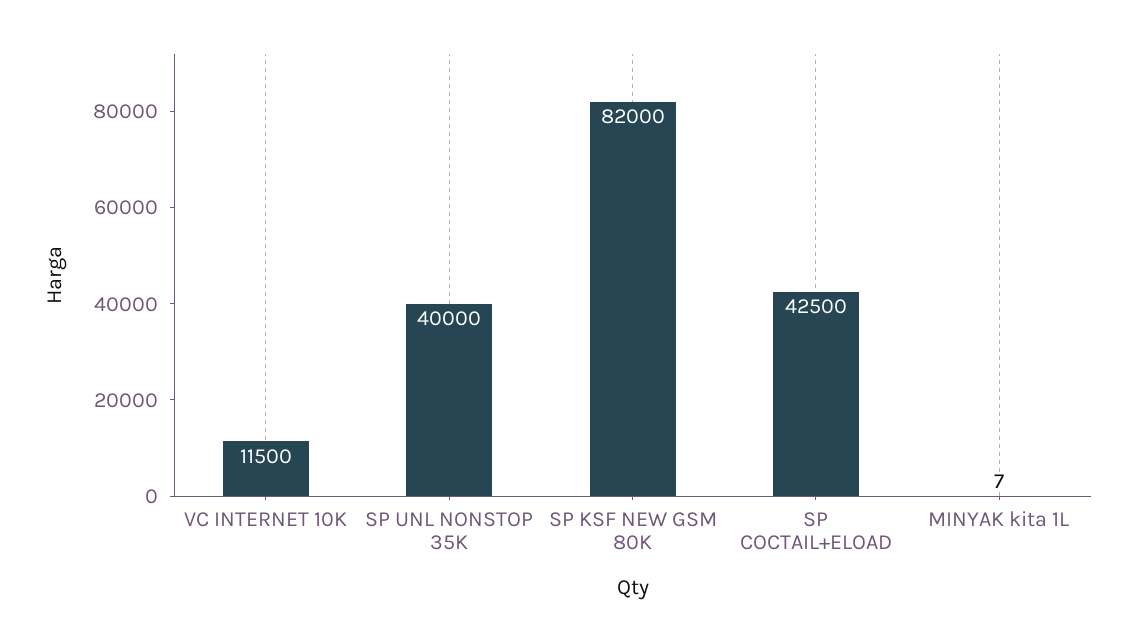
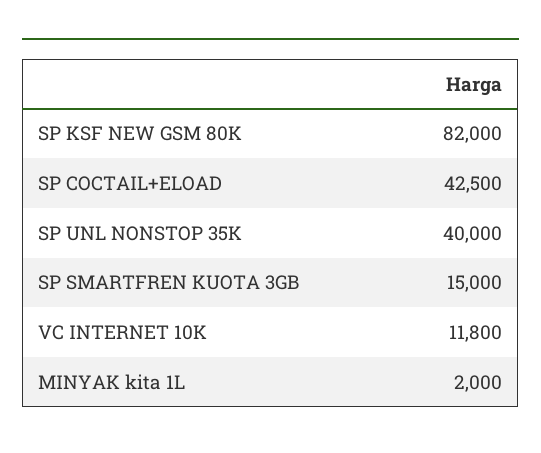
VC INTERNET 10K: 11500 -> 11800
MINYAK kita 1L: 7 -> 2000
SP SMARTFREN KUOTA 3GB: none -> 15000

